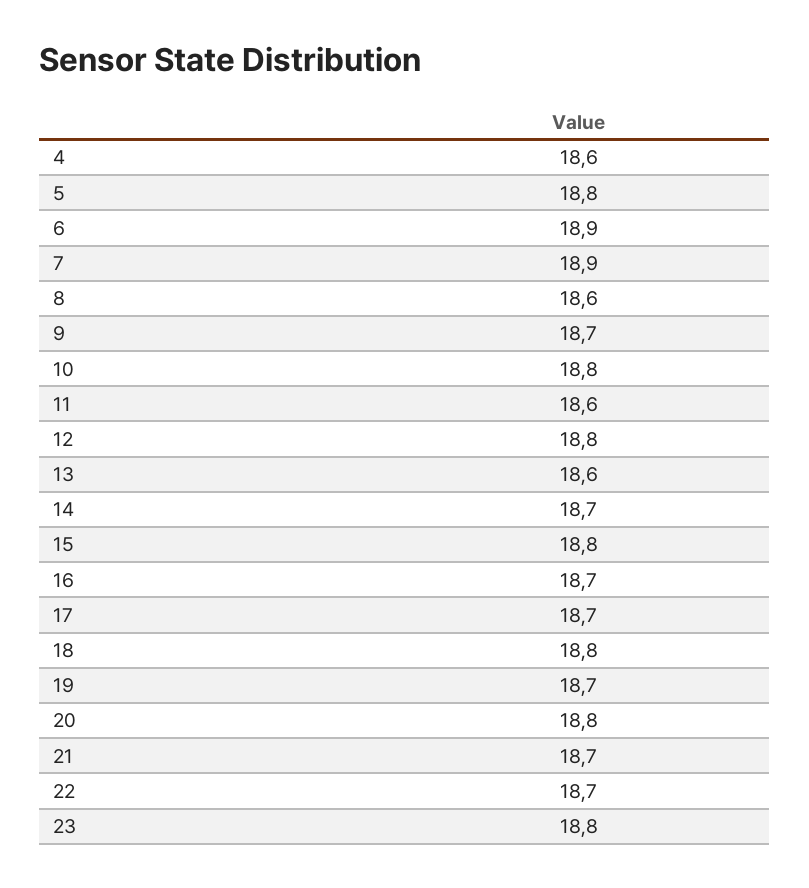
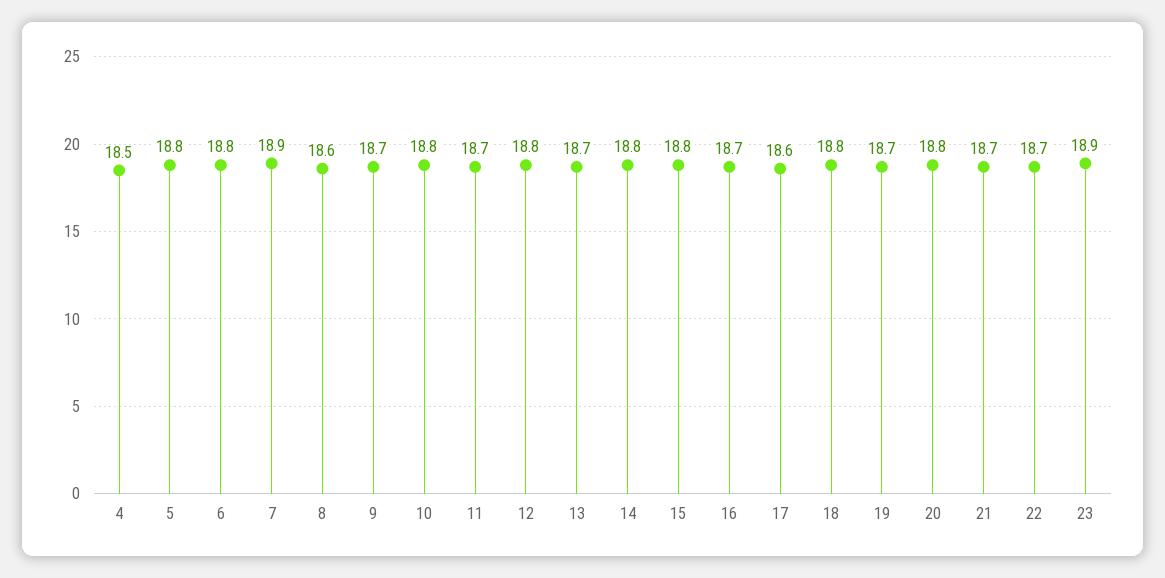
4: 18.6 -> 18.5
6: 18.9 -> 18.8
11: 18.6 -> 18.7
13: 18.6 -> 18.7
14: 18.7 -> 18.8
17: 18.7 -> 18.6
23: 18.8 -> 18.9

